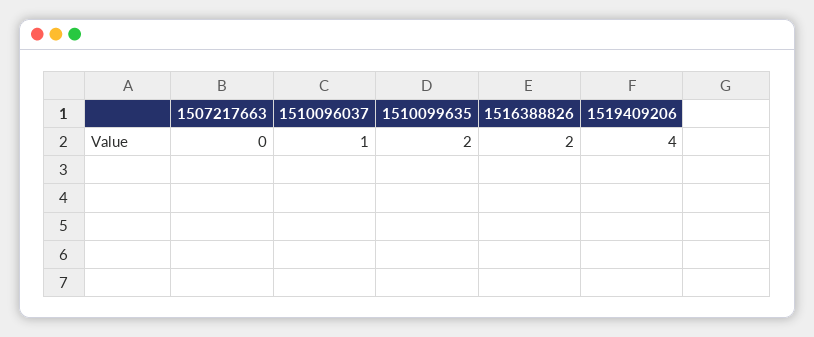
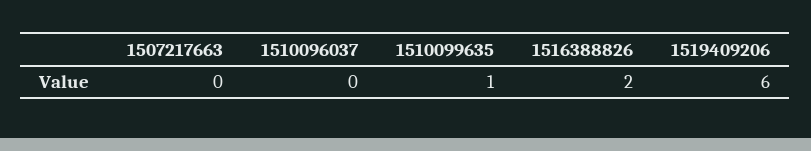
1510096037: 1 -> 0
1510099635: 2 -> 1
1519409206: 4 -> 6

